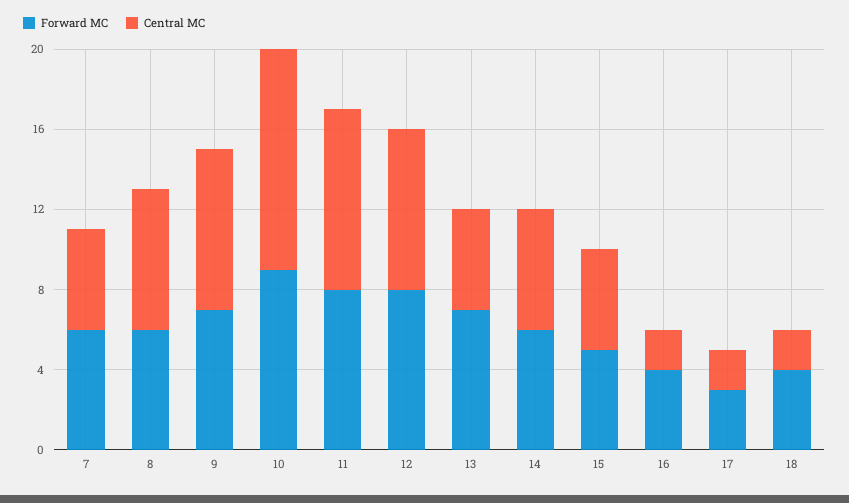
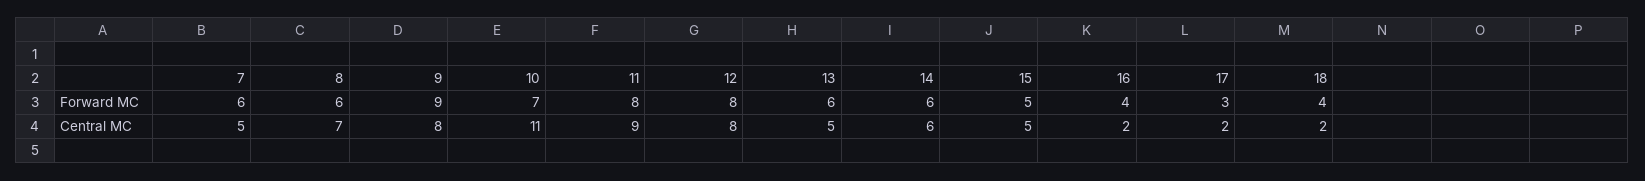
Forward MC, 9: 7 -> 9
Forward MC, 10: 9 -> 7
Forward MC, 13: 7 -> 6

